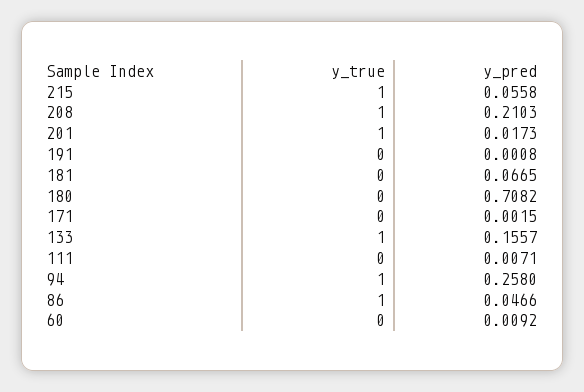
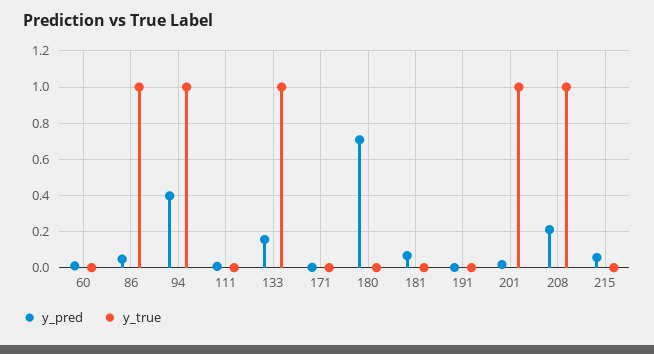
y_true, 215: 1 -> 0
y_pred, 94: 0.258 -> 0.4

